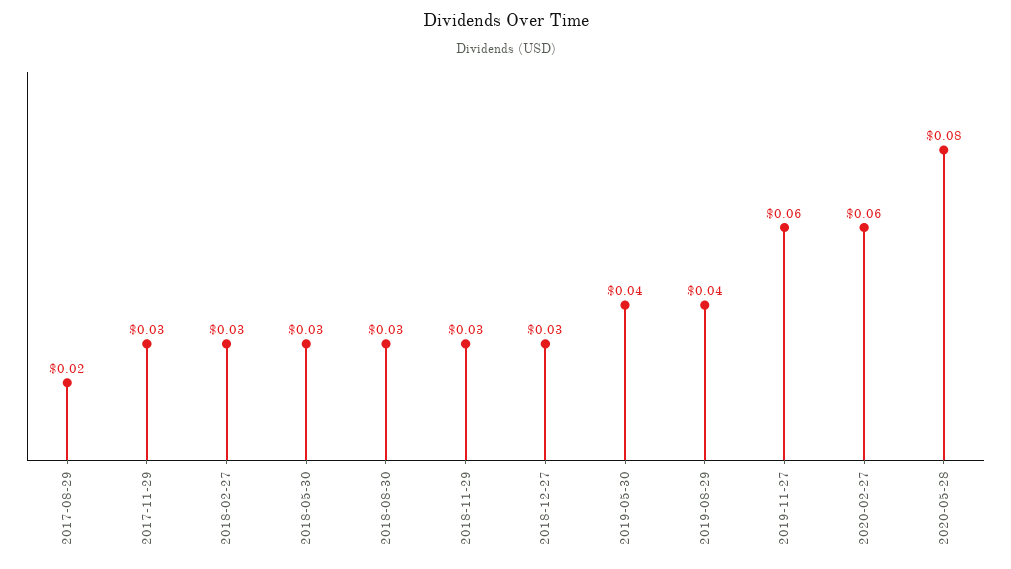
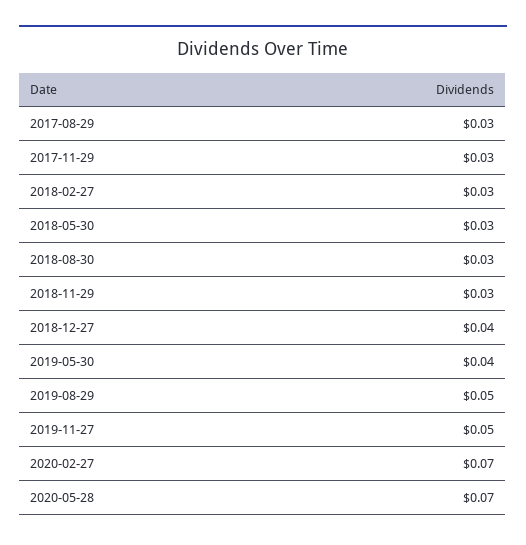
2017-08-29: 0.02 -> 0.03
2018-12-27: 0.03 -> 0.04
2019-08-29: 0.04 -> 0.05
2019-11-27: 0.06 -> 0.05
2020-02-27: 0.06 -> 0.07
2020-05-28: 0.08 -> 0.07

